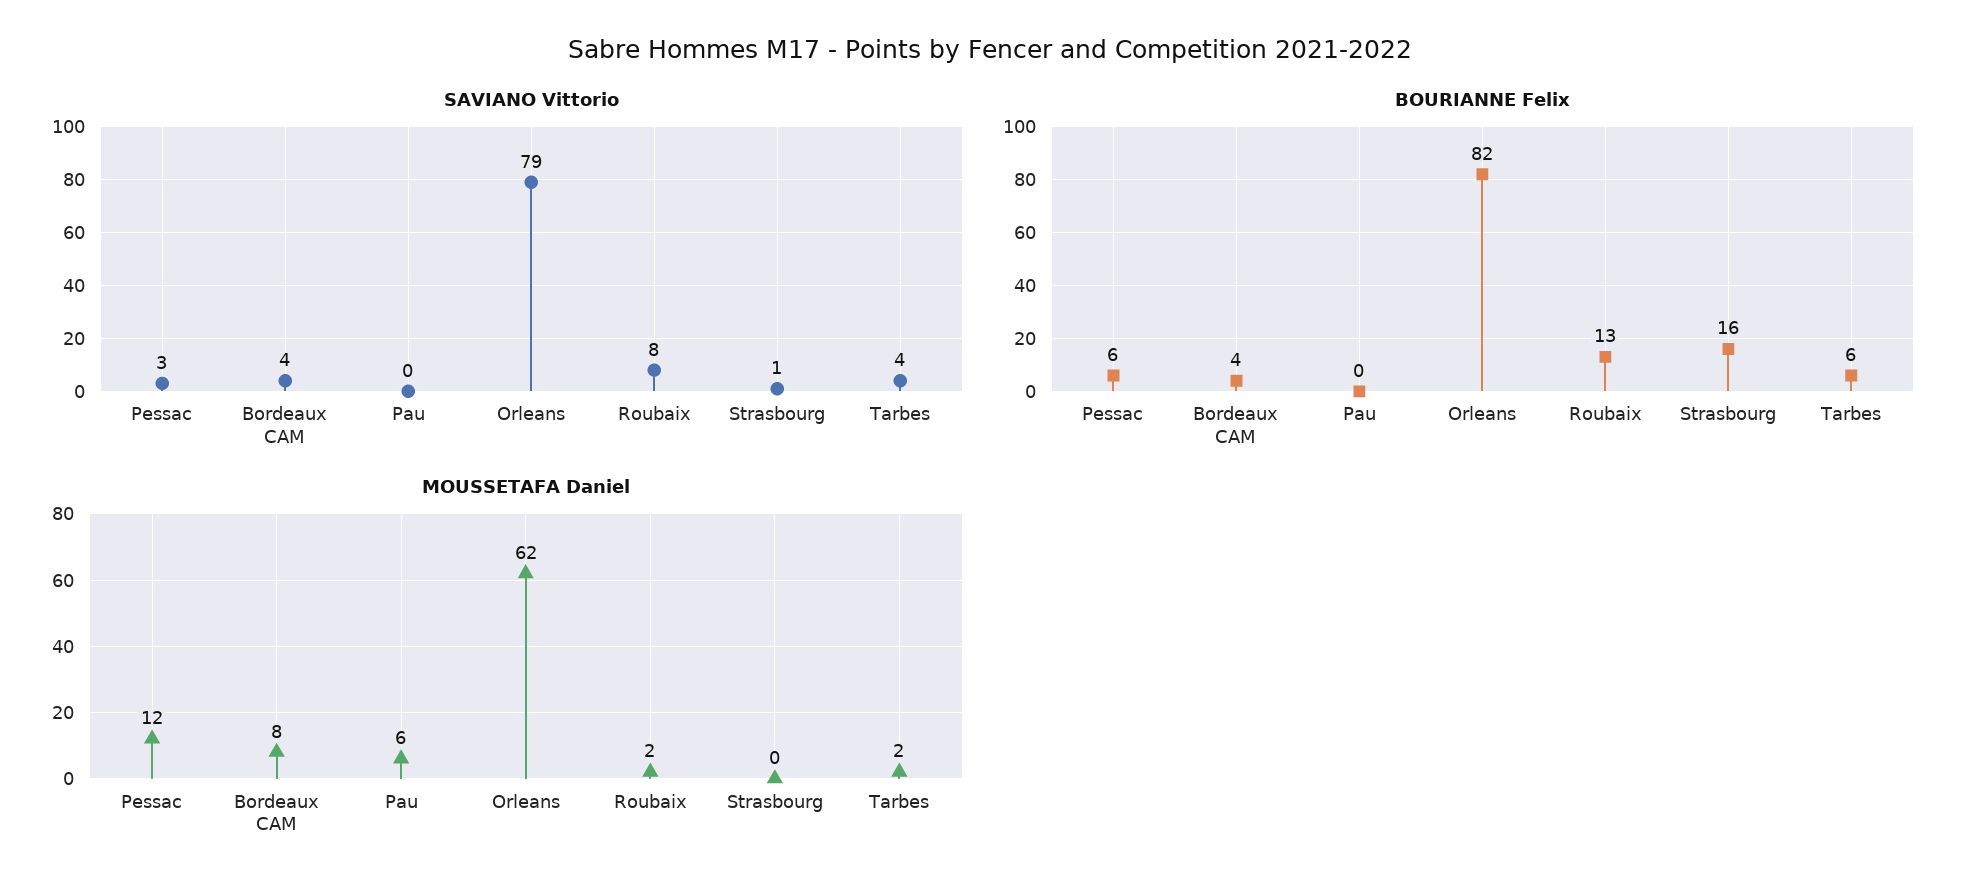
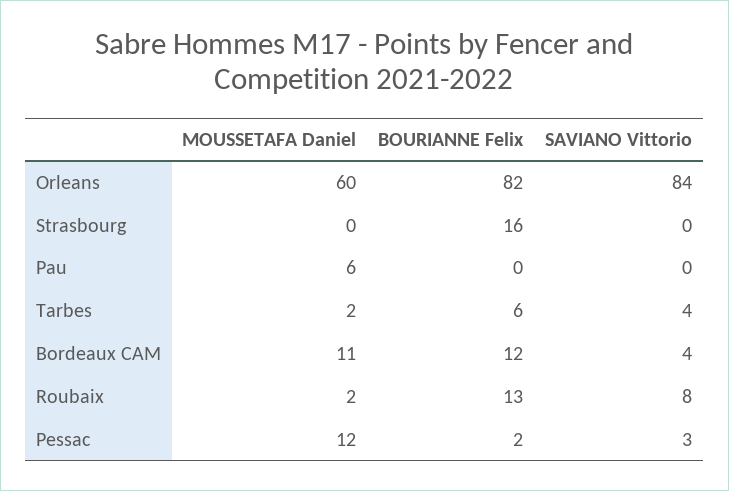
SAVIANO Vittorio, Orleans: 79 -> 84
SAVIANO Vittorio, Strasbourg: 1 -> 0
BOURIANNE Felix, Pessac: 6 -> 2
BOURIANNE Felix, Bordeaux CAM: 4 -> 12
MOUSSETAFA Daniel, Bordeaux CAM: 8 -> 11
MOUSSETAFA Daniel, Orleans: 62 -> 60

